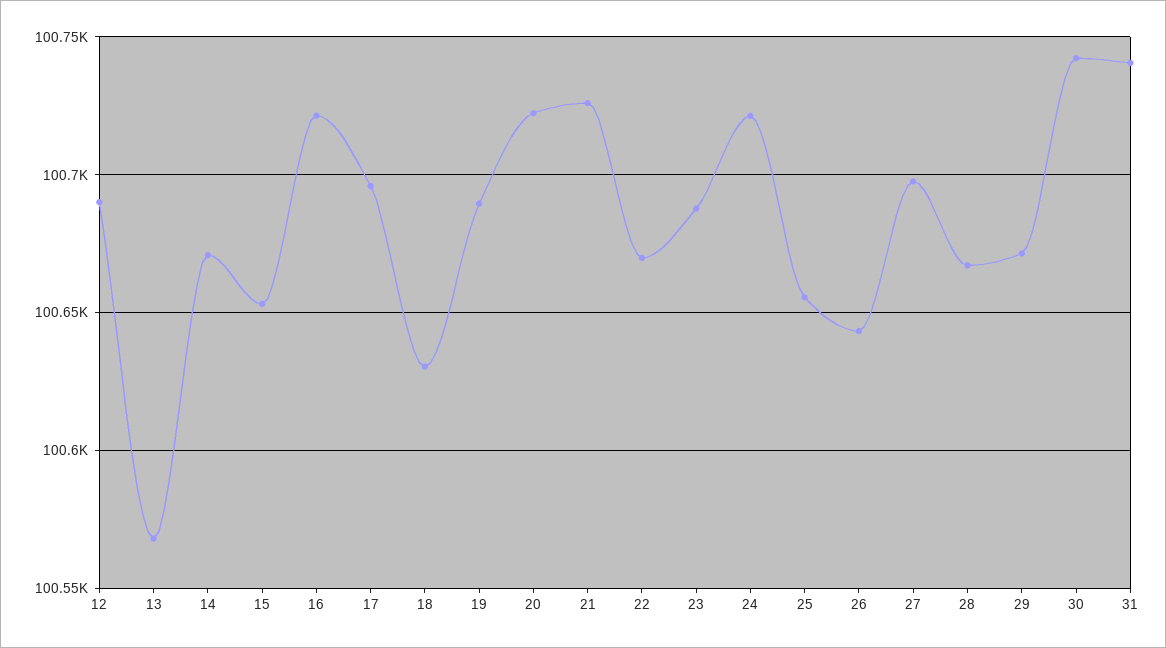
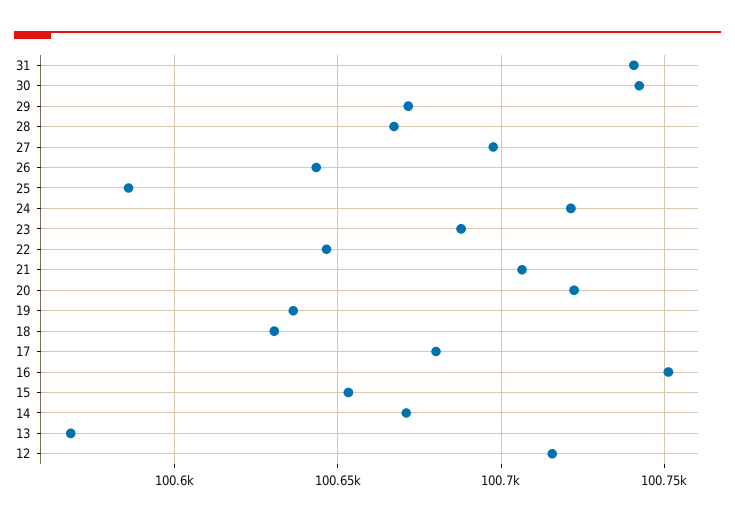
12: 100690 -> 100715
16: 100720 -> 100750
17: 100695 -> 100680
19: 100690 -> 100635
21: 100725 -> 100705
22: 100670 -> 100645
25: 100655 -> 100585

